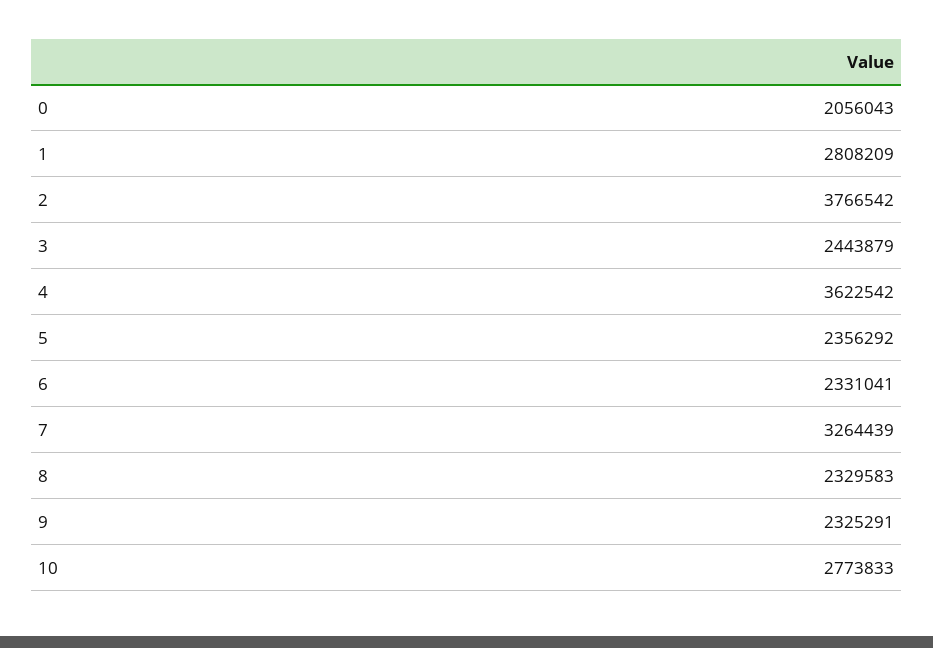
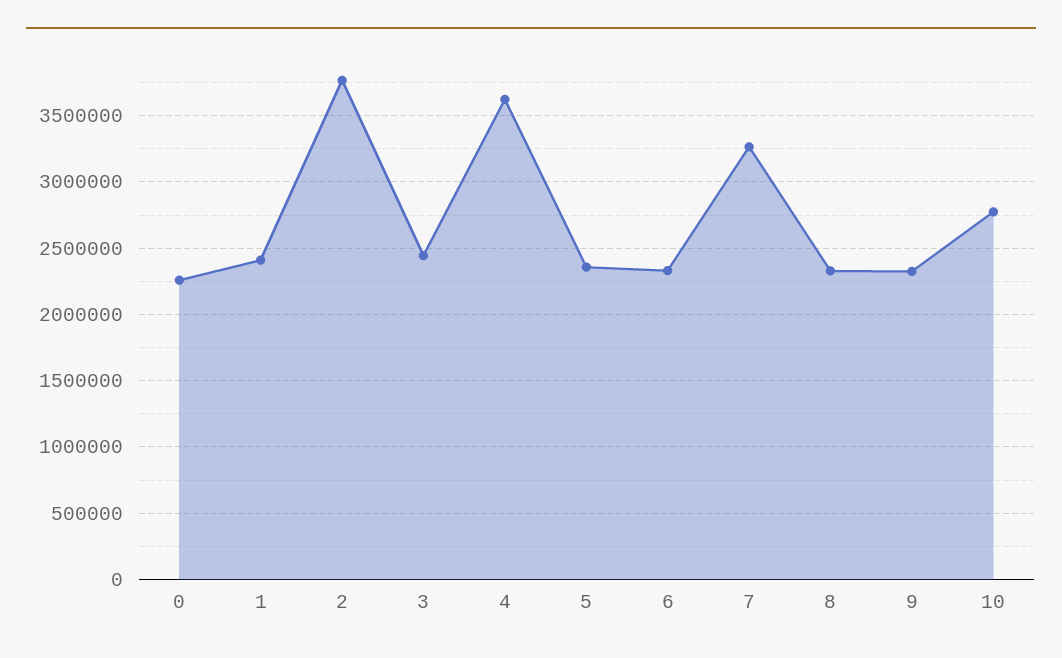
0: 2056043 -> 2250000
1: 2808209 -> 2400000

